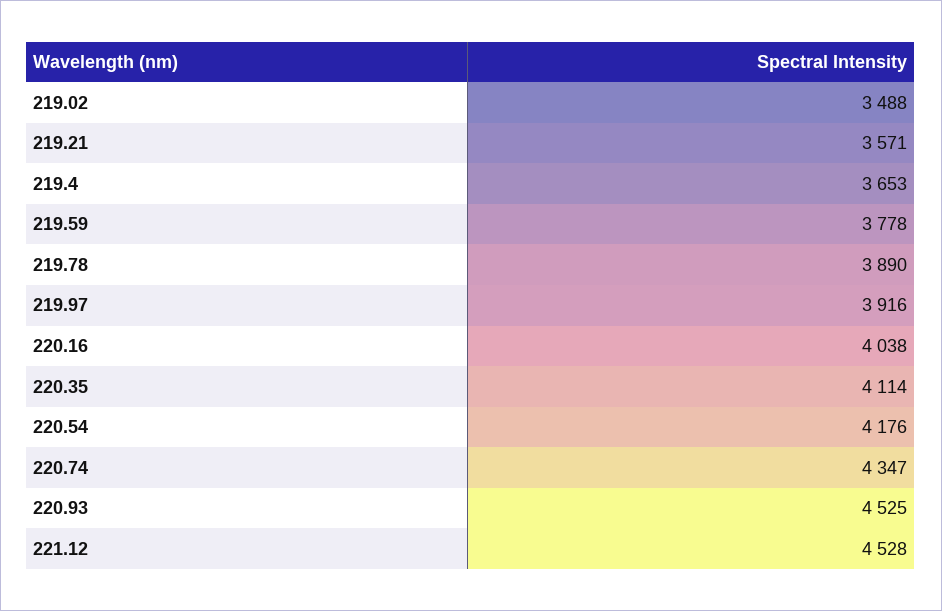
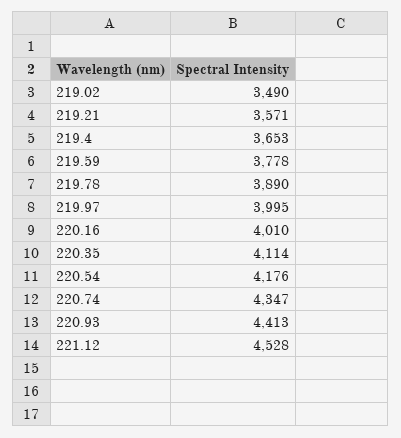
219.02: 3488 -> 3490
219.97: 3916 -> 3995
220.16: 4038 -> 4010
220.93: 4525 -> 4413

